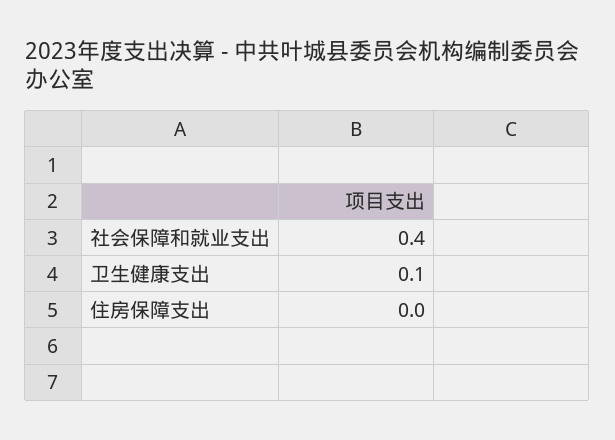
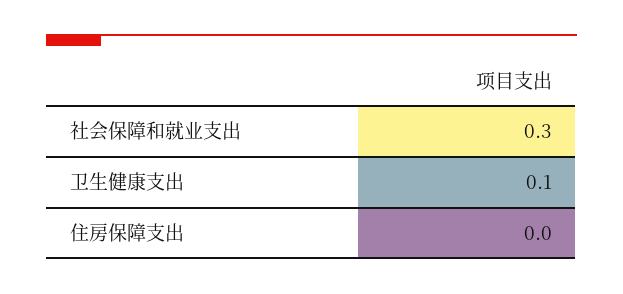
社会保障和就业支出: 0.4 -> 0.3

